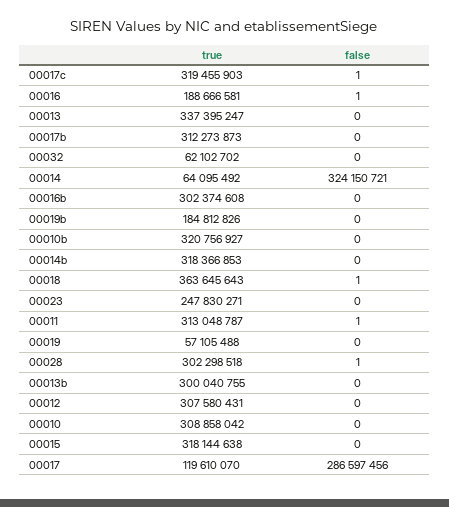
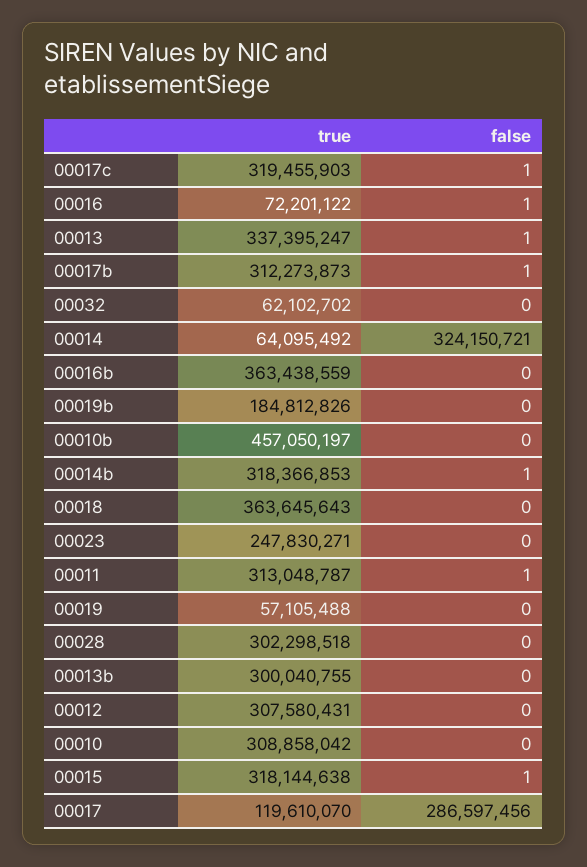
true, 00016: 188666581 -> 72201122
false, 00013: 0 -> 1
false, 00017b: 0 -> 1
true, 00016b: 302374608 -> 363438559
true, 00010b: 320756927 -> 457050197
false, 00014b: 0 -> 1
false, 00018: 1 -> 0
false, 00028: 1 -> 0
false, 00015: 0 -> 1

